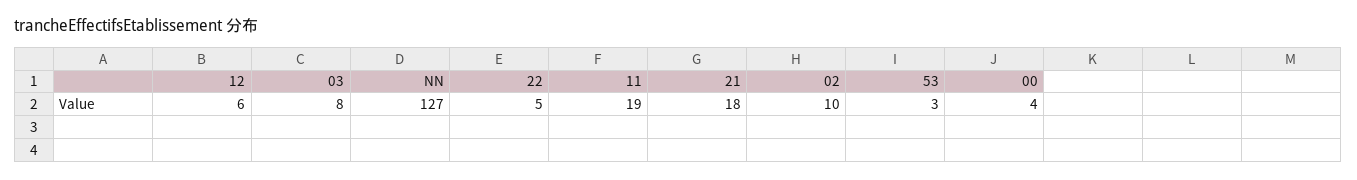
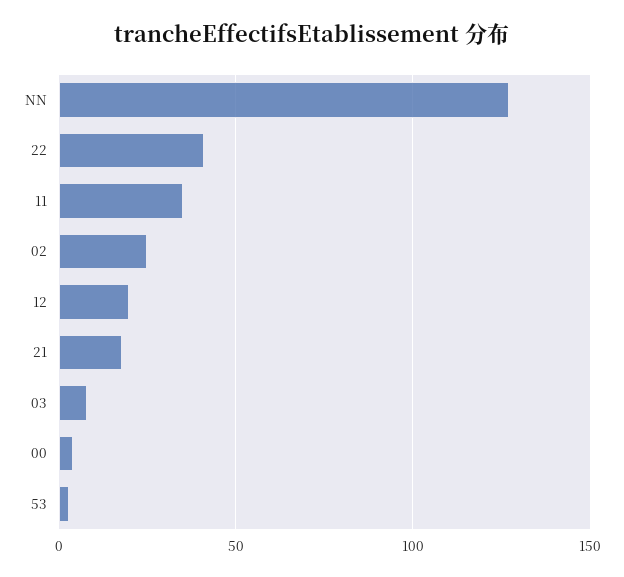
12: 6 -> 20
22: 5 -> 40
11: 19 -> 35
02: 10 -> 25

